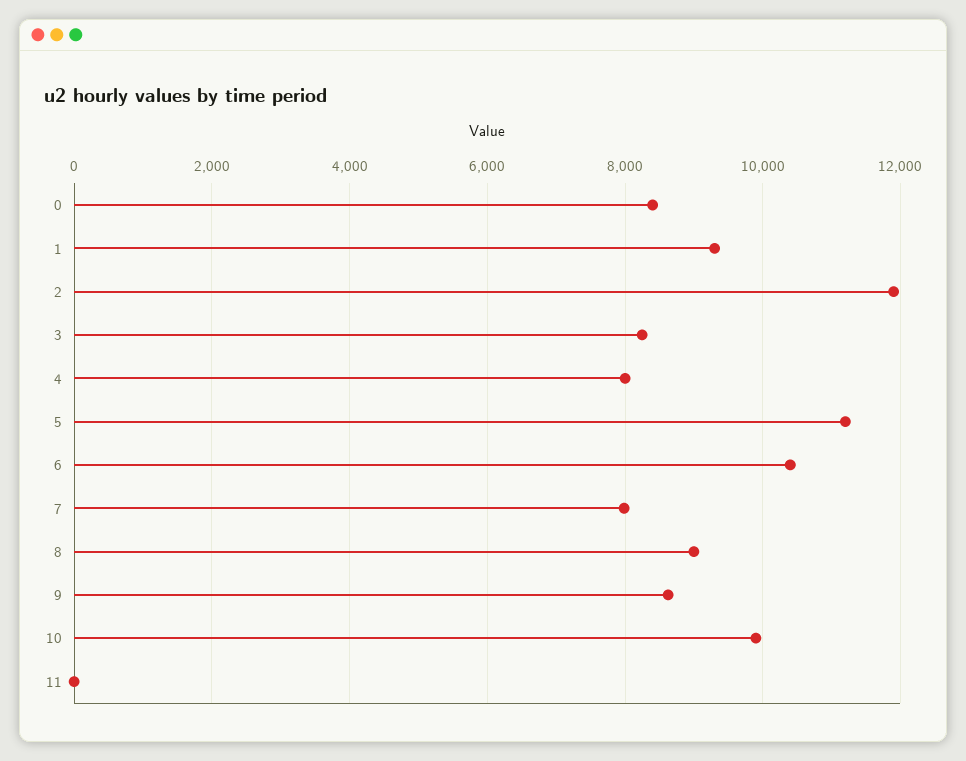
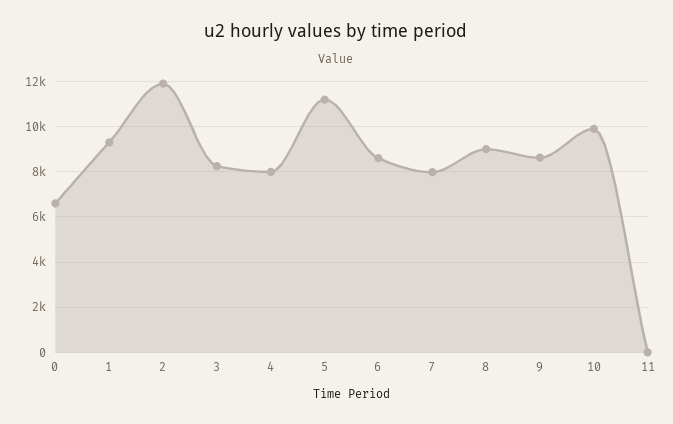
0: 8400 -> 6500
6: 10400 -> 8500

